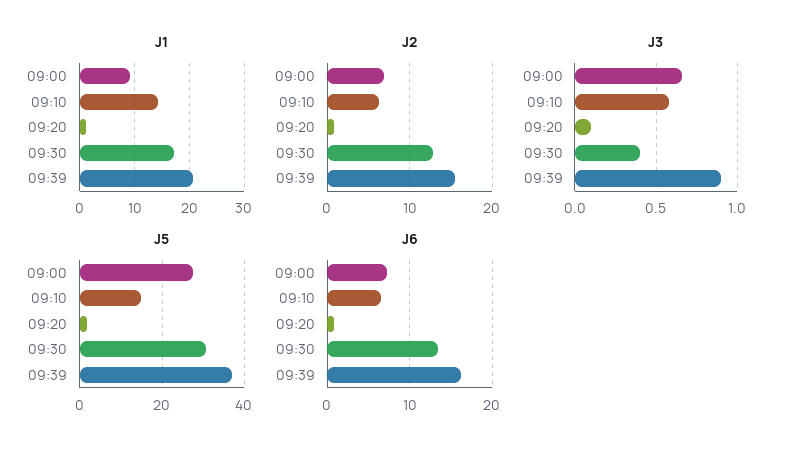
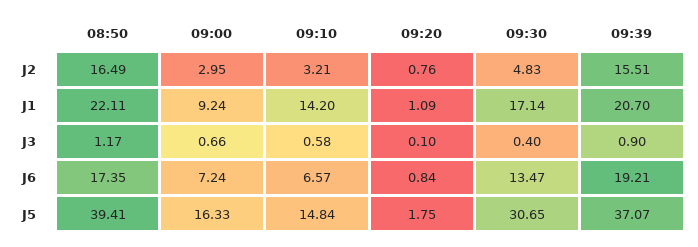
J2, 09:00: 7 -> 2.95
J2, 09:10: 6 -> 3.21
J2, 09:30: 13 -> 4.83
J5, 09:00: 28 -> 16.33
J6, 09:39: 16 -> 19.21
J2, 08:50: none -> 16.49
J1, 08:50: none -> 22.11
J3, 08:50: none -> 1.17
J6, 08:50: none -> 17.35
J5, 08:50: none -> 39.41

